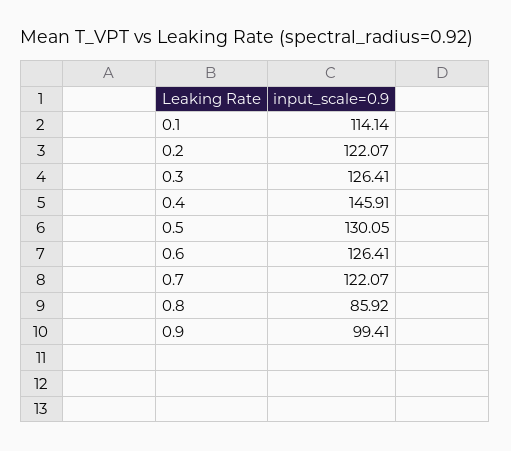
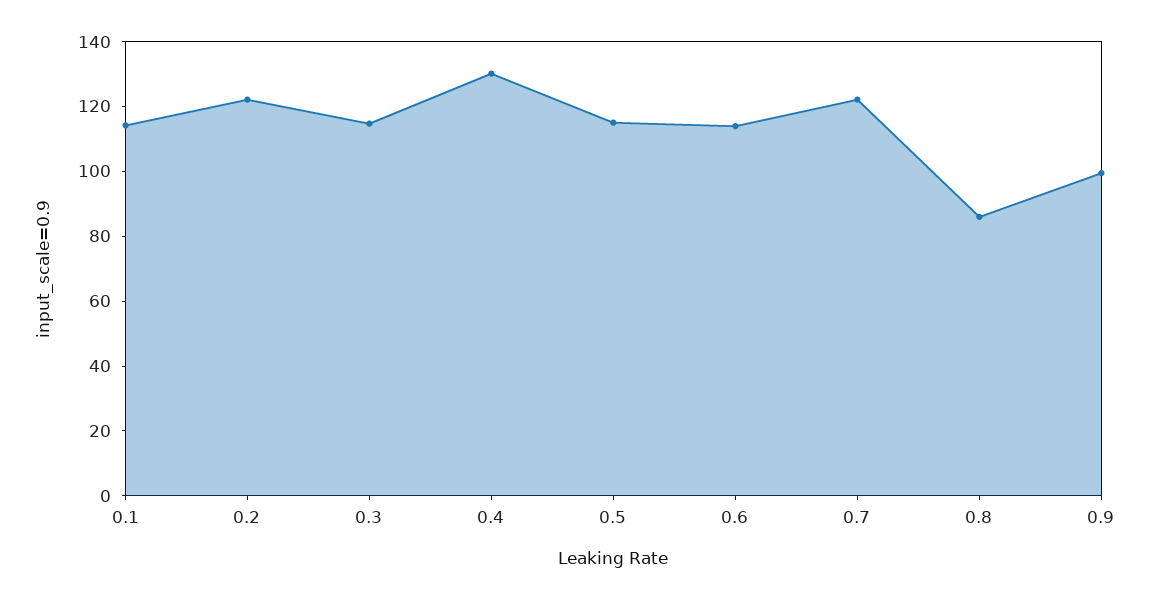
0.3: 126.41 -> 115
0.4: 145.91 -> 130
0.5: 130.05 -> 115
0.6: 126.41 -> 115

